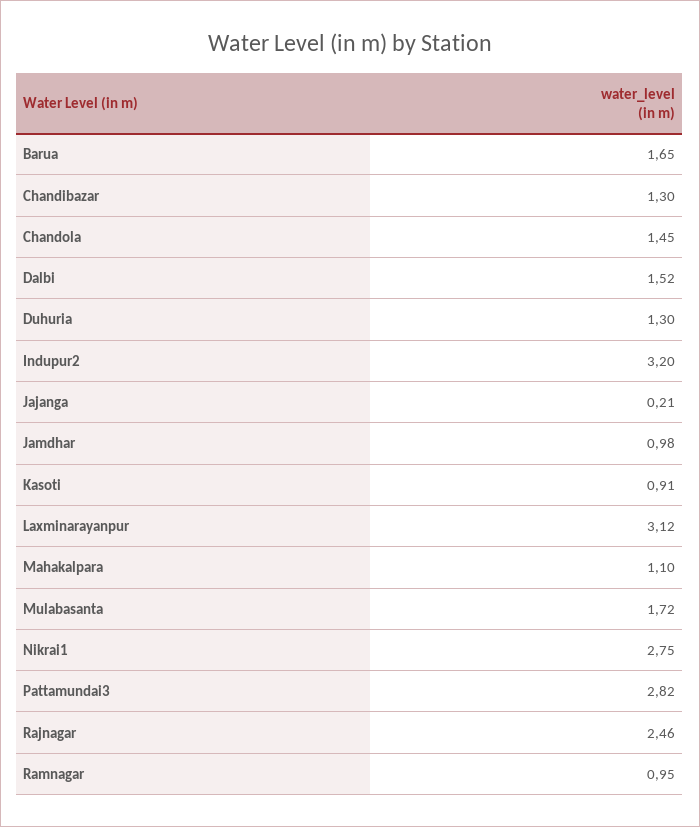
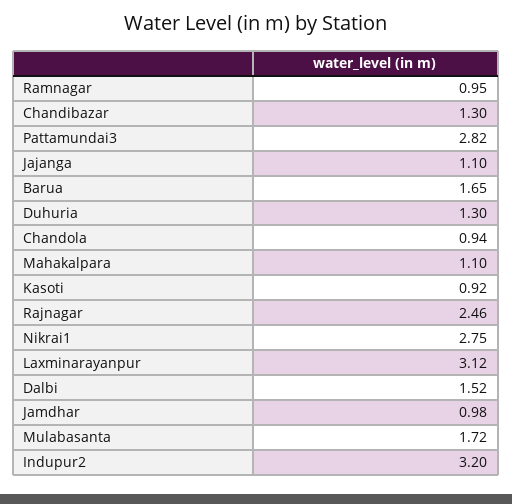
Chandola: 1.45 -> 0.94
Jajanga: 0.21 -> 1.1
Kasoti: 0.91 -> 0.92

